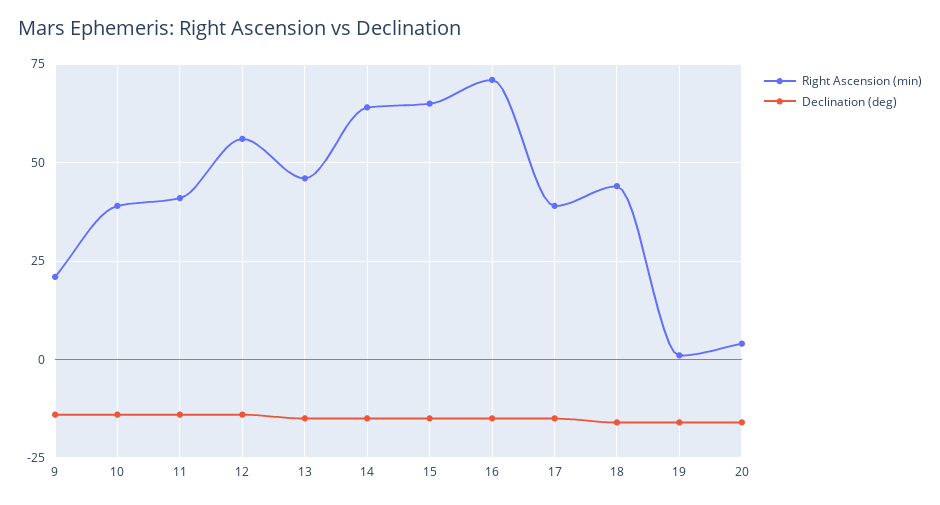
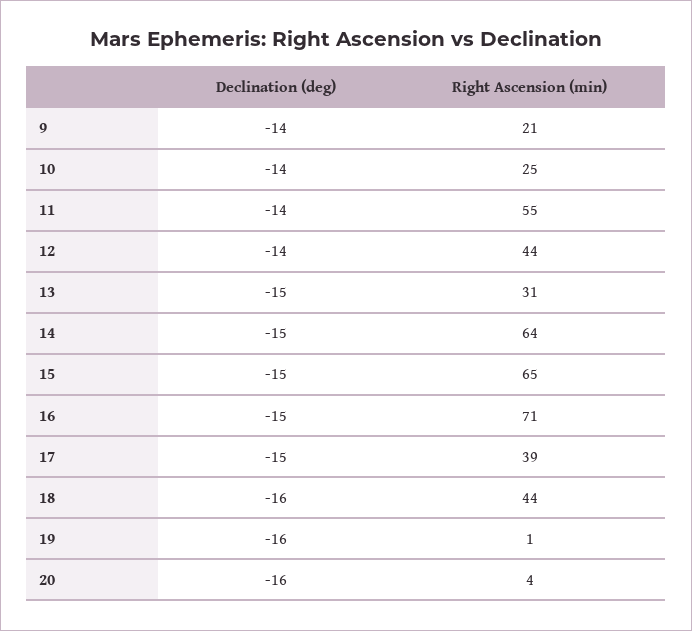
Right Ascension (min), 10: 40 -> 25
Right Ascension (min), 11: 40 -> 55
Right Ascension (min), 12: 55 -> 44
Right Ascension (min), 13: 45 -> 31

